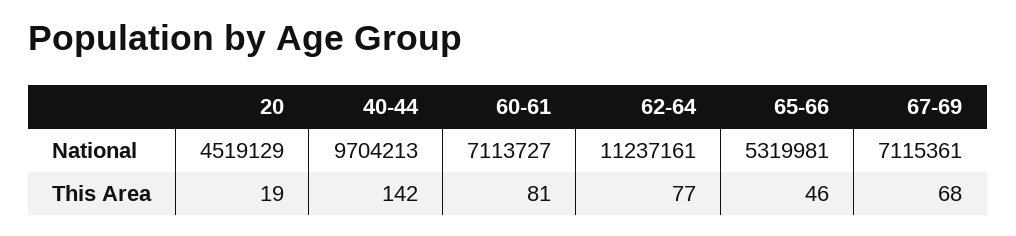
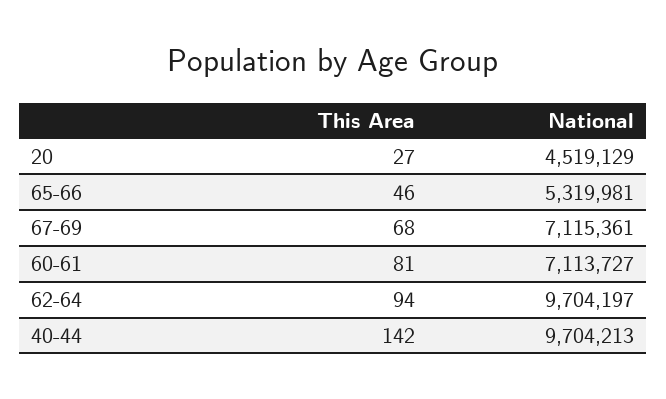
62-64, National: 11237161 -> 9704197
20, This Area: 19 -> 27
62-64, This Area: 77 -> 94

